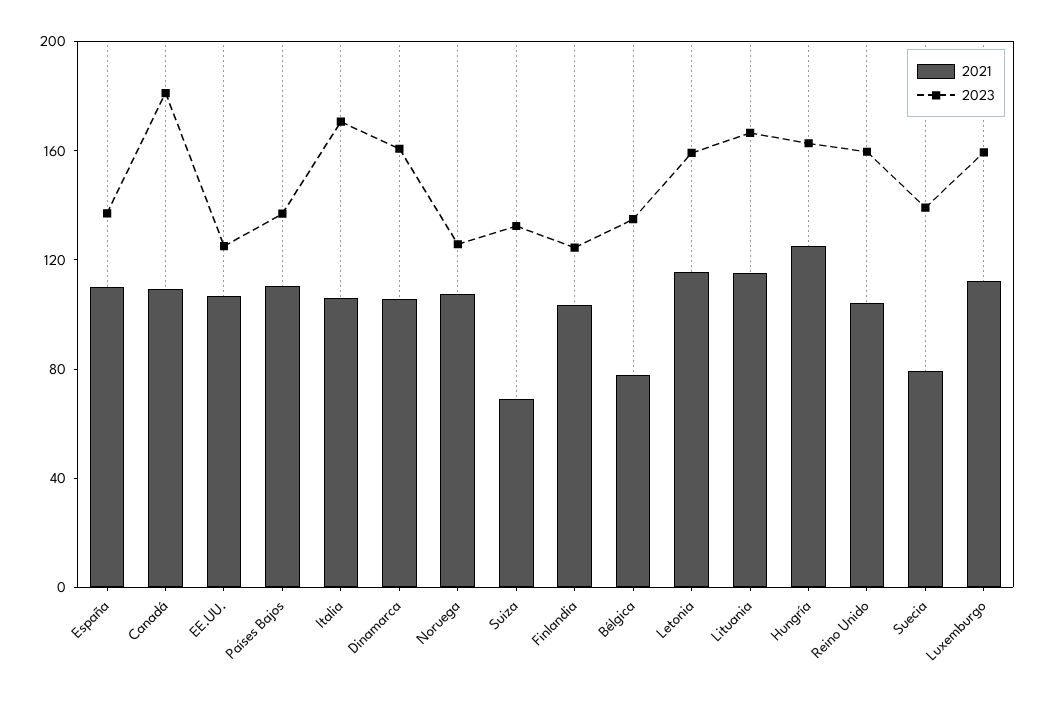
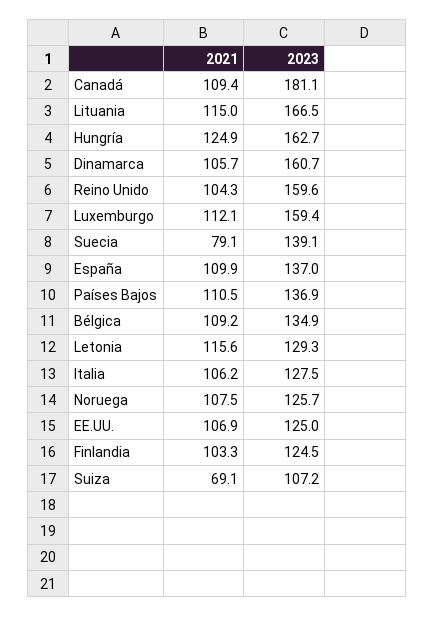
2023, Italia: 170 -> 127.5
2023, Suiza: 130 -> 107.2
2021, Bélgica: 80 -> 109.2
2023, Letonia: 160 -> 129.3

